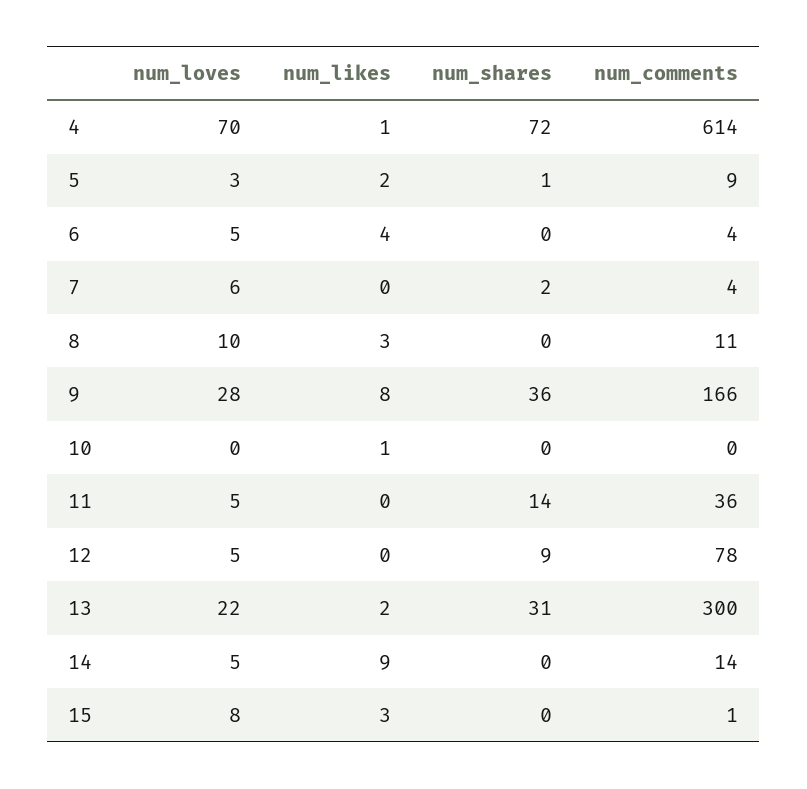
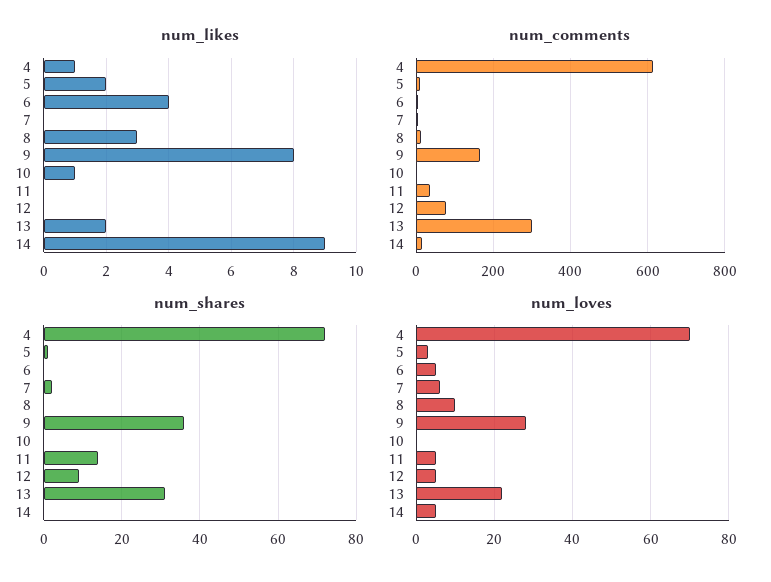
num_loves, 15: 8 -> none
num_likes, 15: 3 -> none
num_shares, 15: 0 -> none
num_comments, 15: 1 -> none

